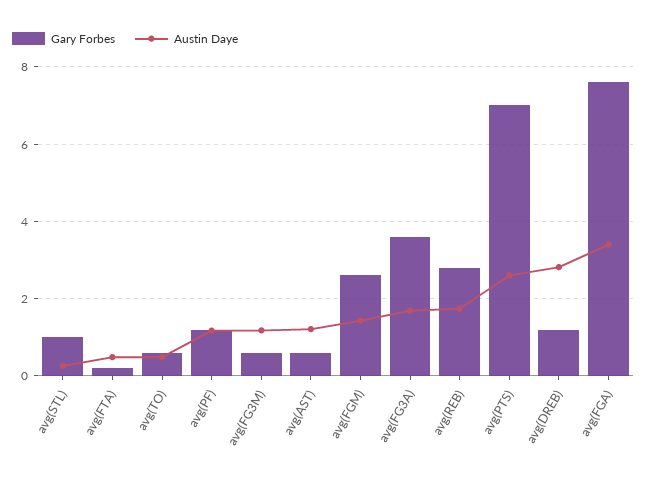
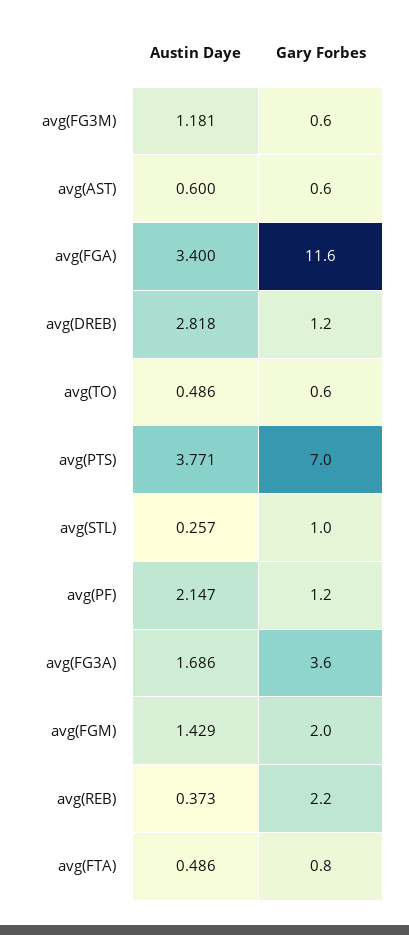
Gary Forbes, avg(FTA): 0.2 -> 0.8
Austin Daye, avg(PF): 1.2 -> 2.147
Austin Daye, avg(AST): 1.2 -> 0.6
Gary Forbes, avg(FGM): 2.6 -> 2
Gary Forbes, avg(REB): 2.8 -> 2.2
Austin Daye, avg(REB): 1.8 -> 0.373
Austin Daye, avg(PTS): 2.6 -> 3.771
Gary Forbes, avg(FGA): 7.6 -> 11.6

